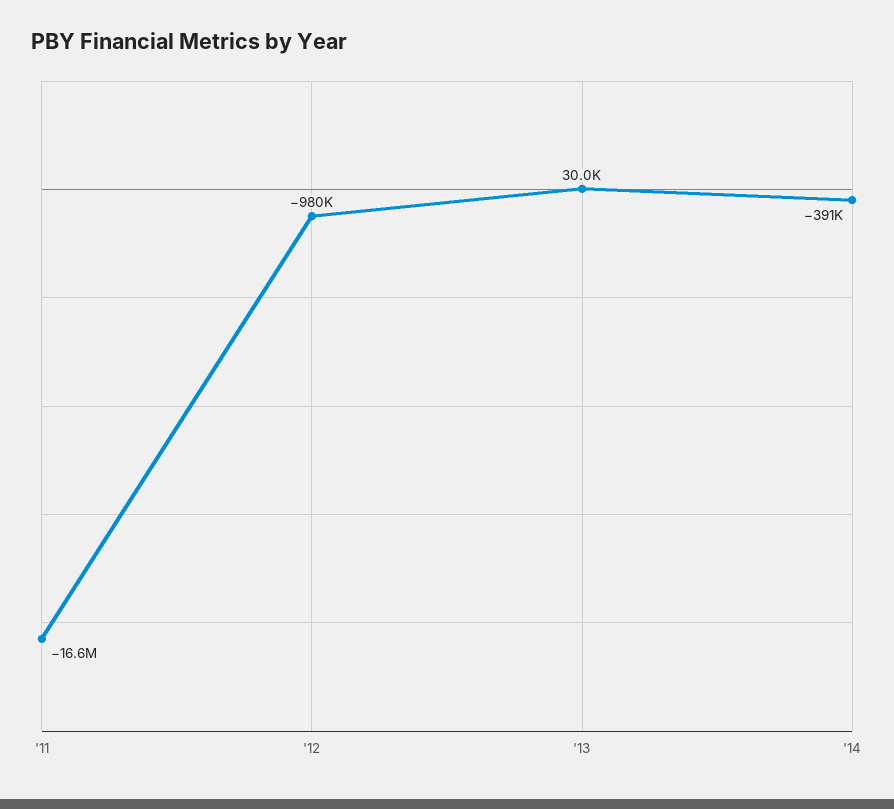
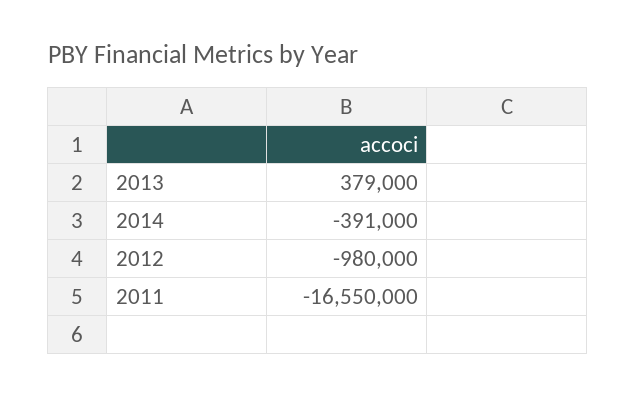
'13: 30000 -> 379000

